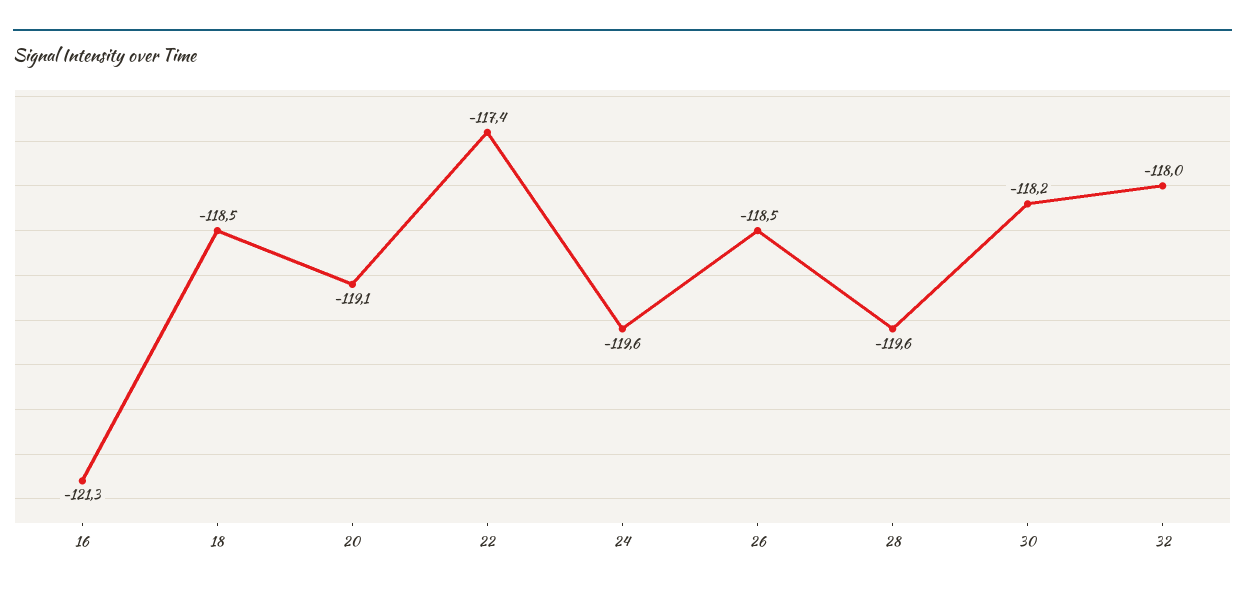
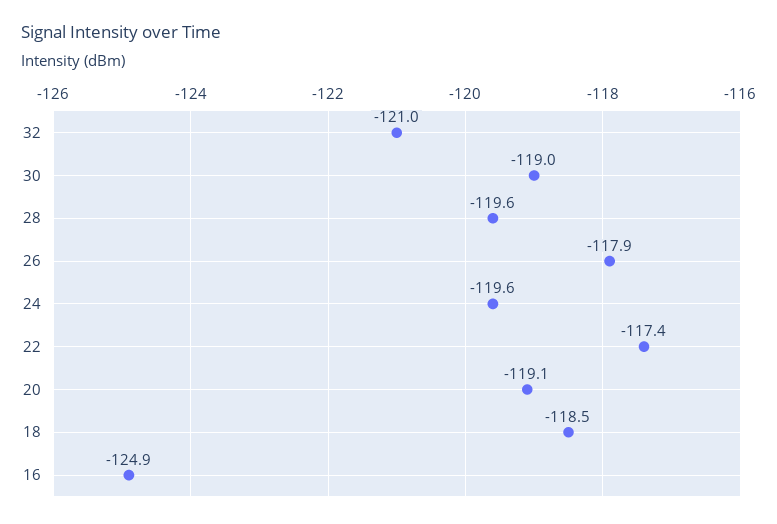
16: -121.3 -> -124.9
26: -118.5 -> -117.9
30: -118.2 -> -119
32: -118 -> -121

